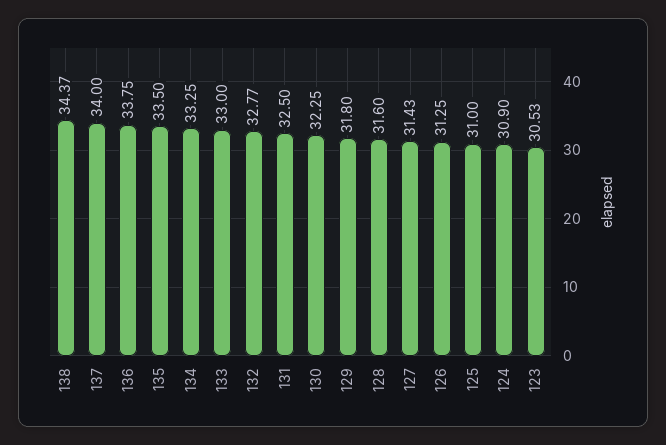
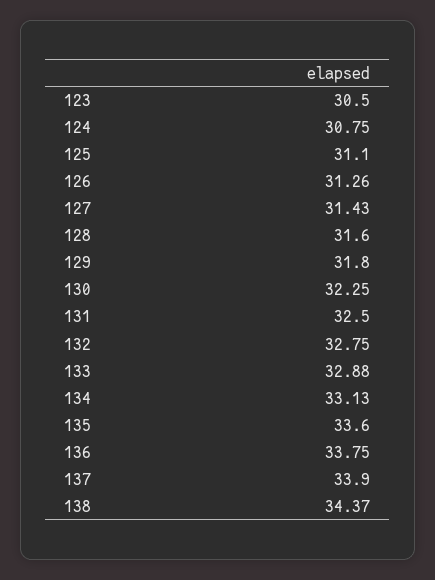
137: 34 -> 33.9
135: 33.5 -> 33.6
134: 33.25 -> 33.13
133: 33 -> 32.88
132: 32.77 -> 32.75
126: 31.25 -> 31.26
125: 31 -> 31.1
124: 30.9 -> 30.75
123: 30.53 -> 30.5

